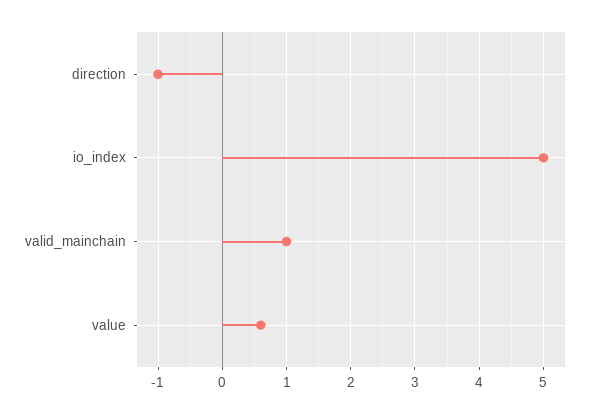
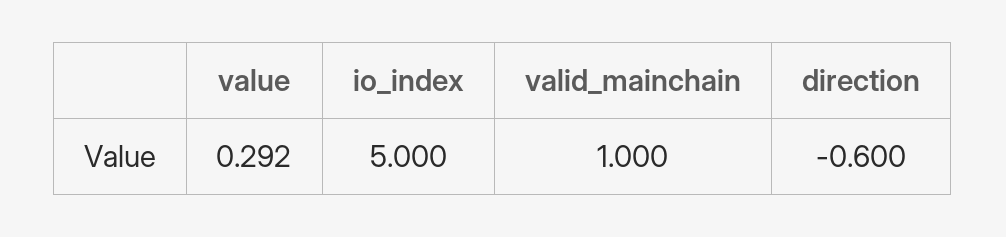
direction: -1 -> -0.6
value: 0.6 -> 0.292

